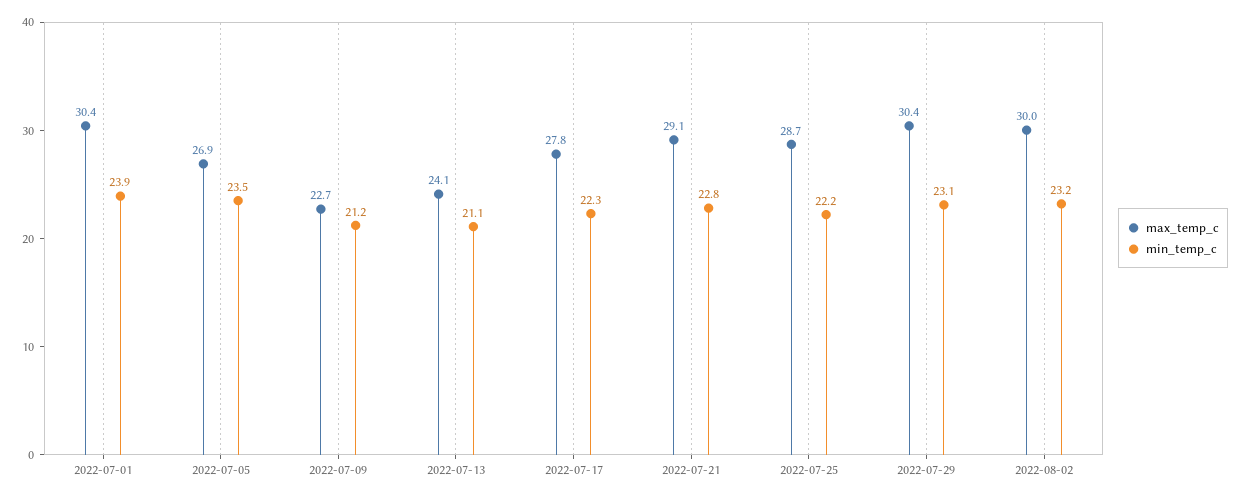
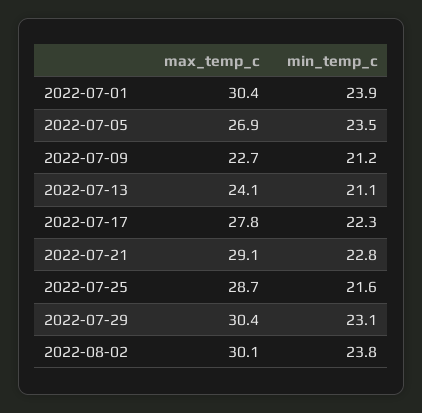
min_temp_c, 2022-07-25: 22.2 -> 21.6
max_temp_c, 2022-08-02: 30 -> 30.1
min_temp_c, 2022-08-02: 23.2 -> 23.8

